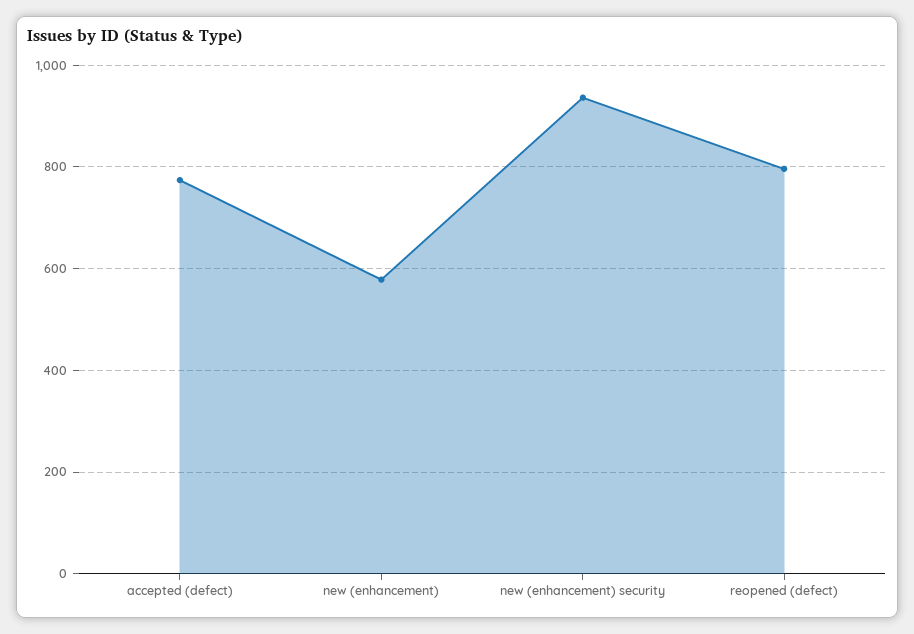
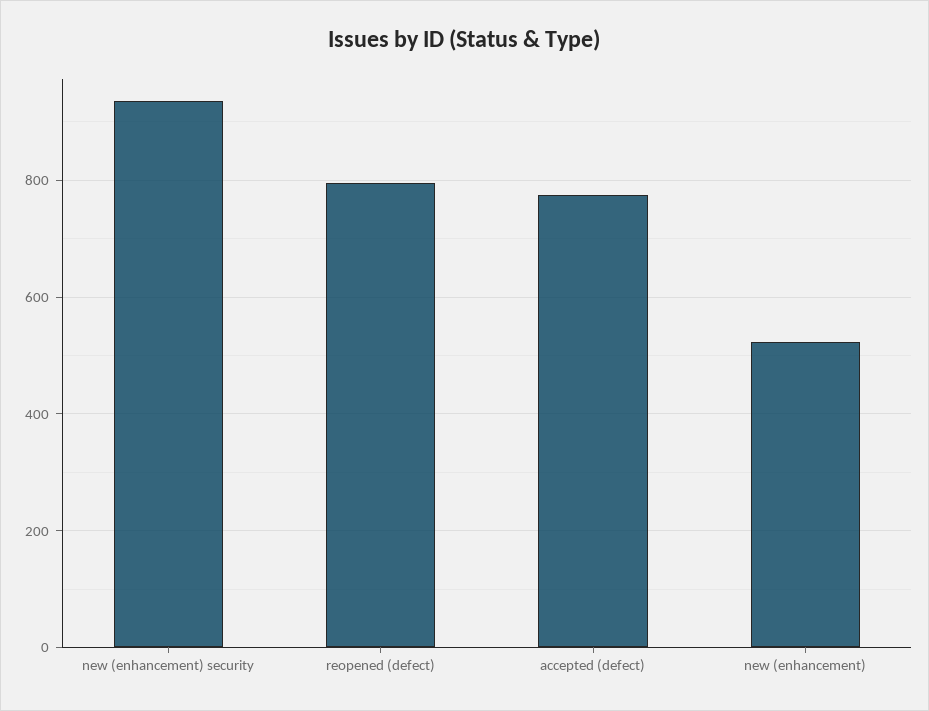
new (enhancement): 580 -> 520

